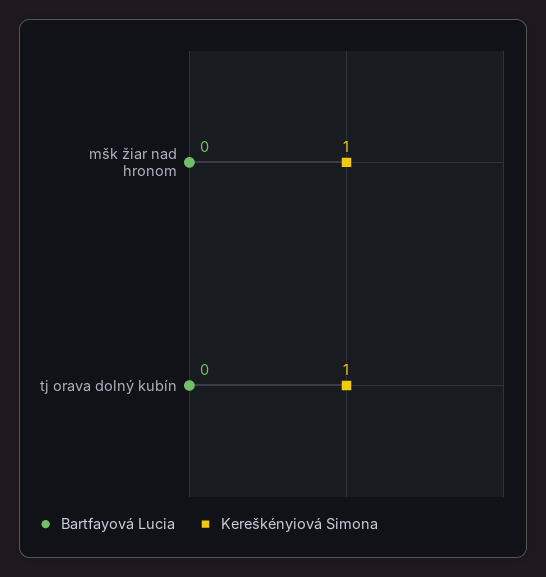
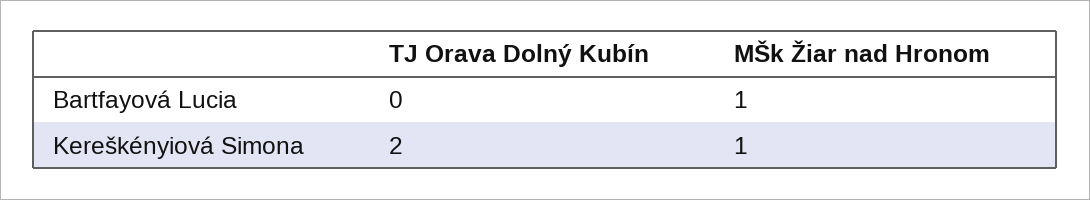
Bartfayová Lucia, mšk žiar nad hronom: 0 -> 1
Kereškényiová Simona, tj orava dolný kubín: 1 -> 2

